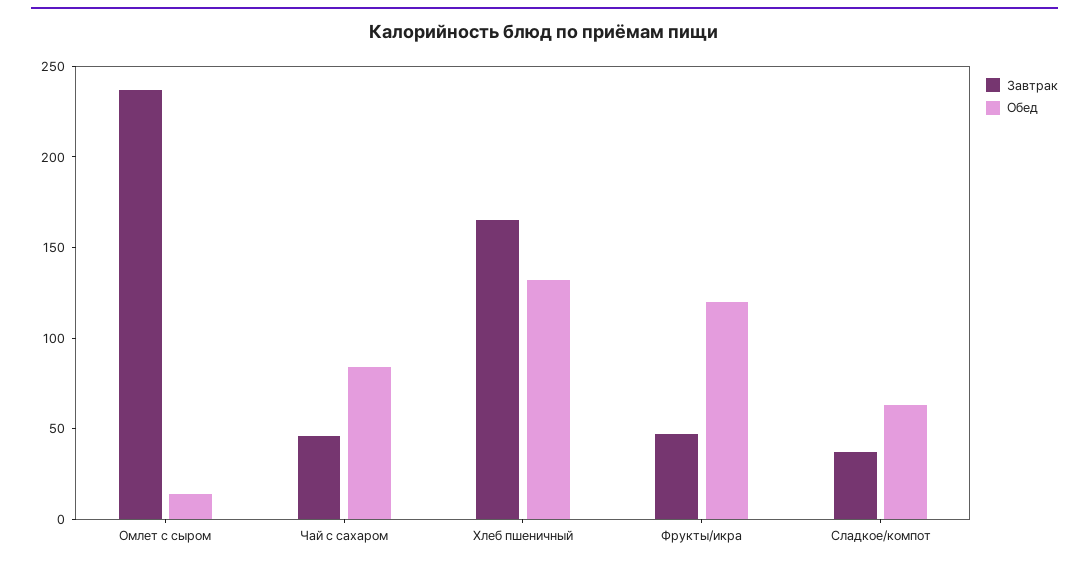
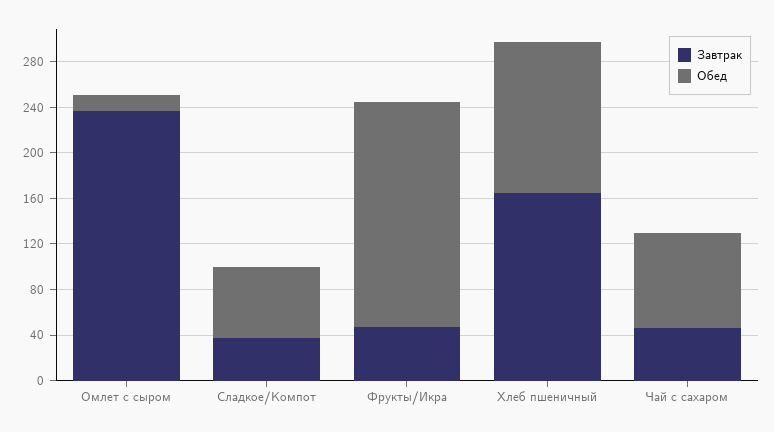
Обед, Фрукты/икра: 120 -> 200

